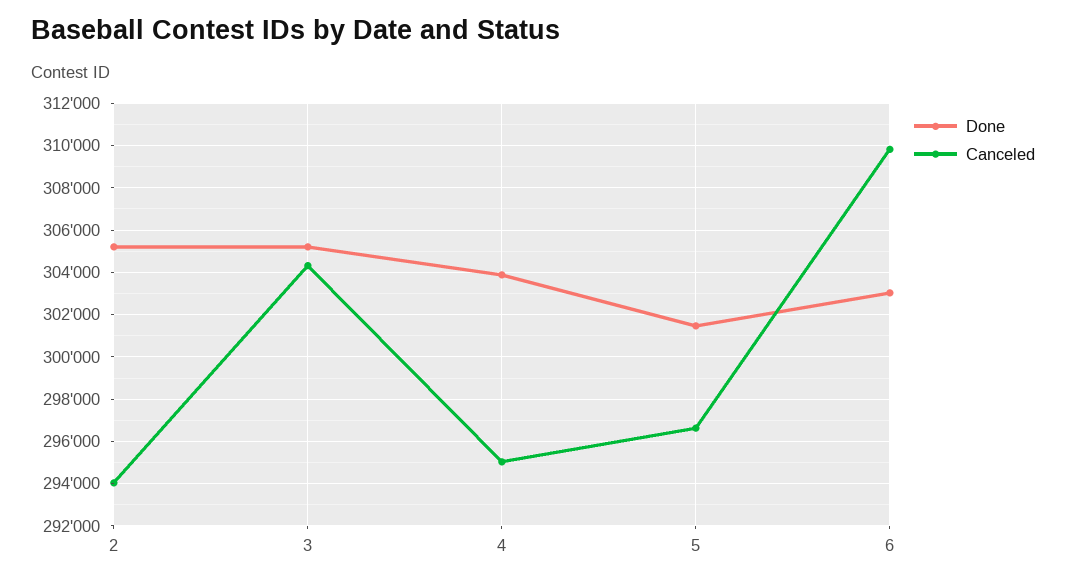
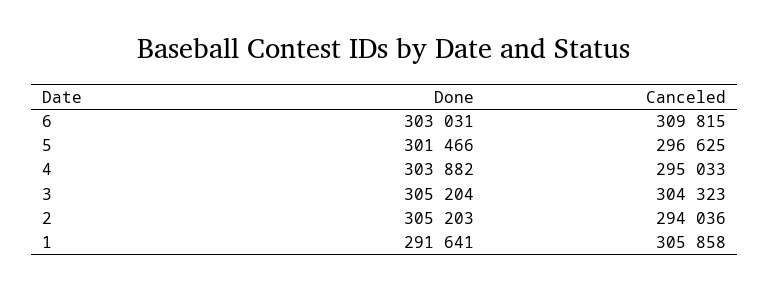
Done, 1: none -> 291641
Canceled, 1: none -> 305858

